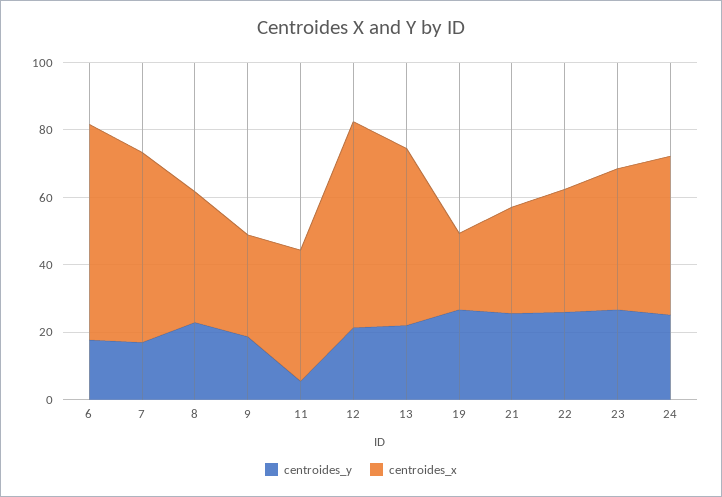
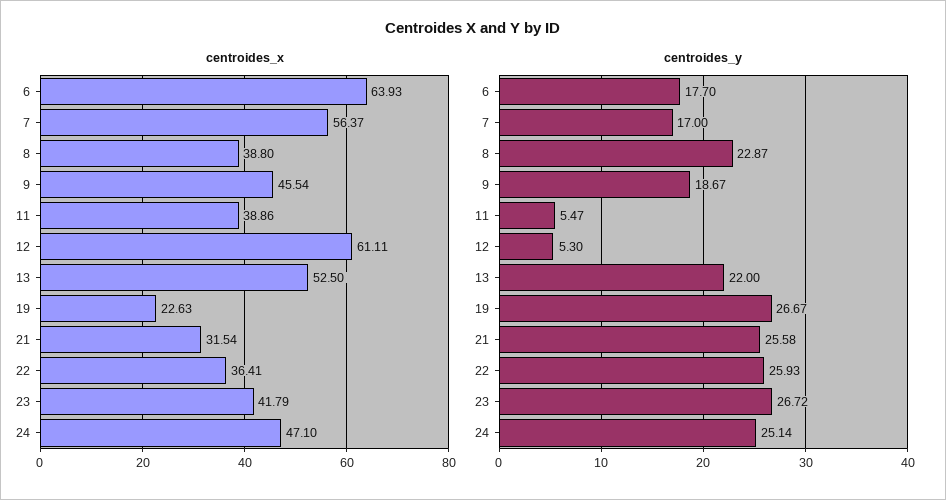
centroides_x, 9: 30 -> 45.54
centroides_y, 12: 20 -> 5.3

